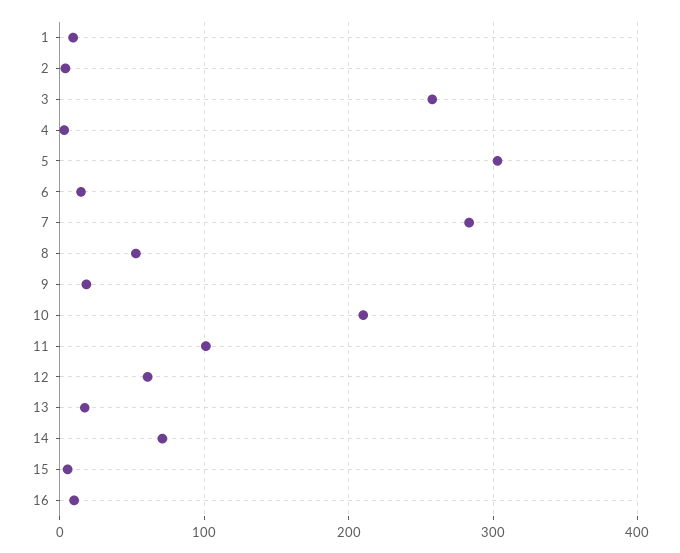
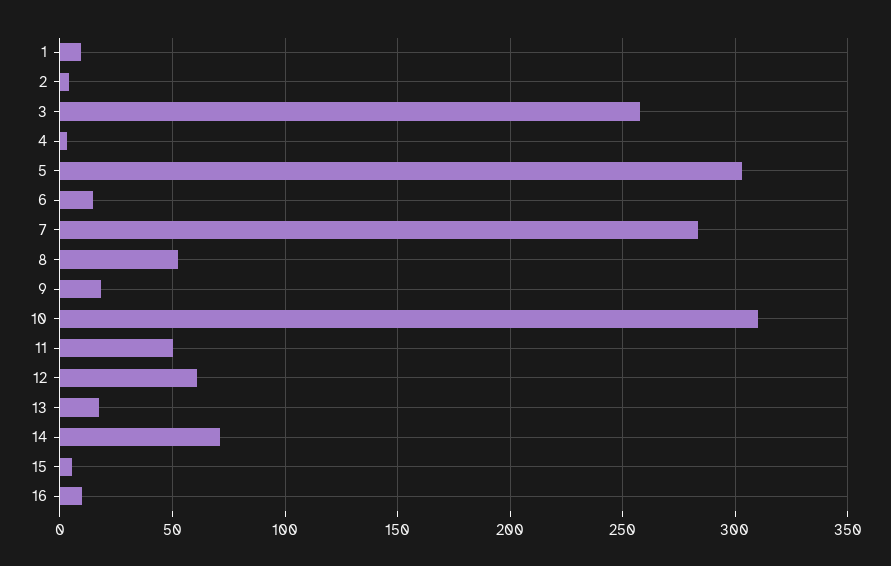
10: 210 -> 310
11: 100 -> 50

